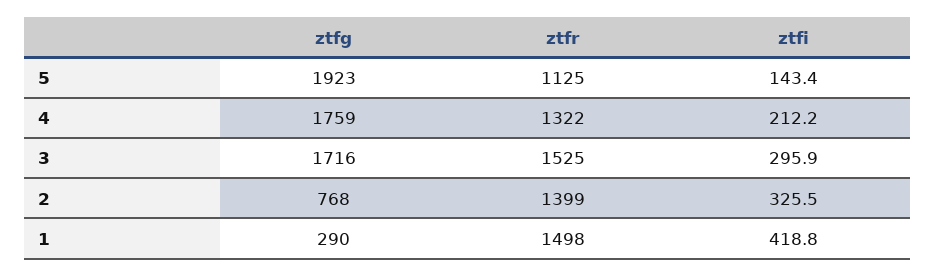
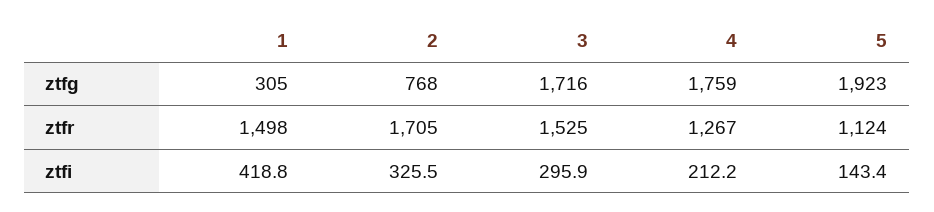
ztfr, 5: 1125 -> 1124
ztfr, 4: 1322 -> 1267
ztfr, 2: 1399 -> 1705
ztfg, 1: 290 -> 305

